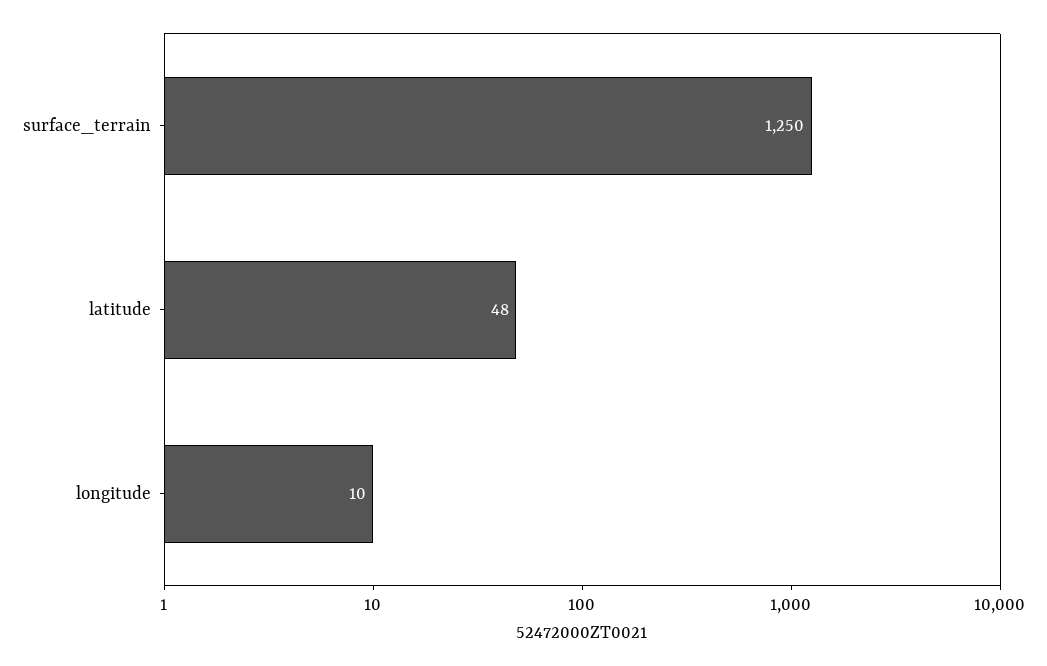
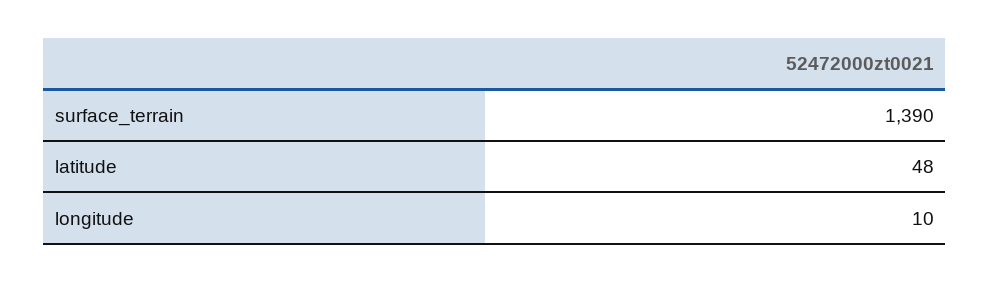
surface_terrain: 1250 -> 1390

